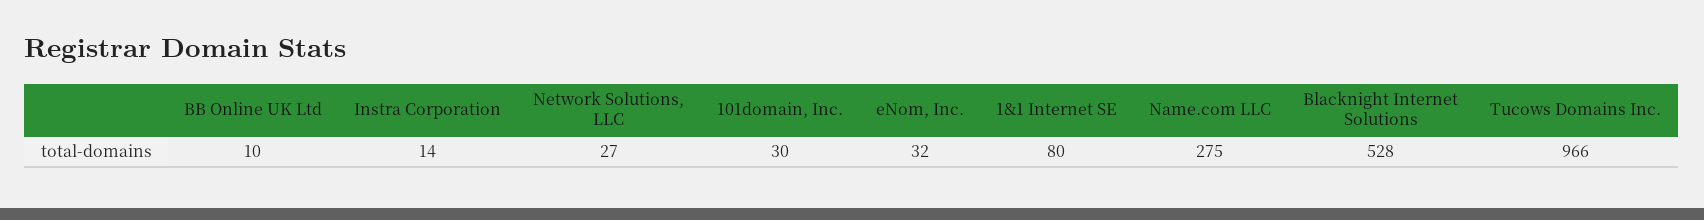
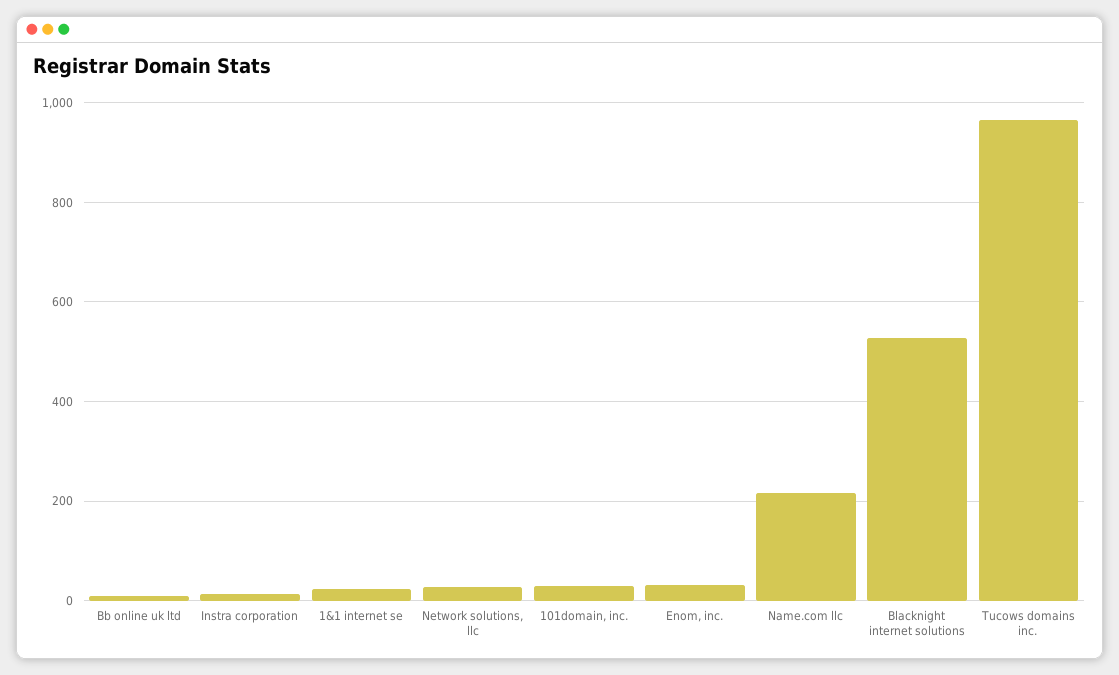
1&1 Internet SE: 80 -> 20
Name.com LLC: 275 -> 220

